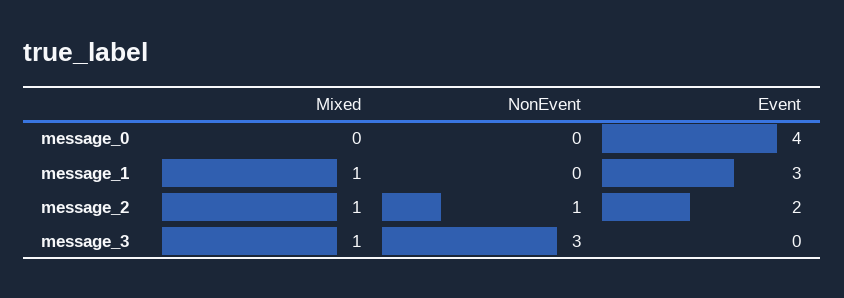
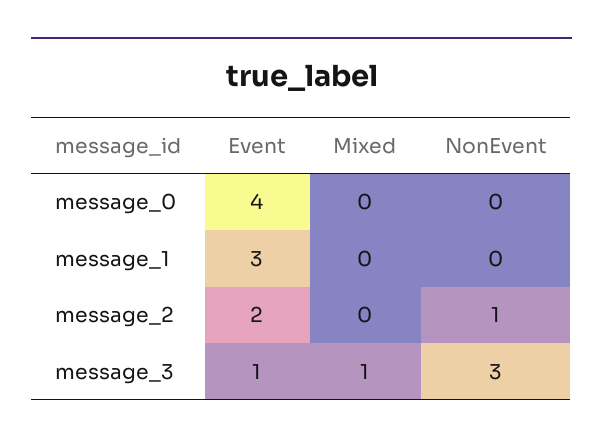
Mixed, message_1: 1 -> 0
Mixed, message_2: 1 -> 0
Event, message_3: 0 -> 1

